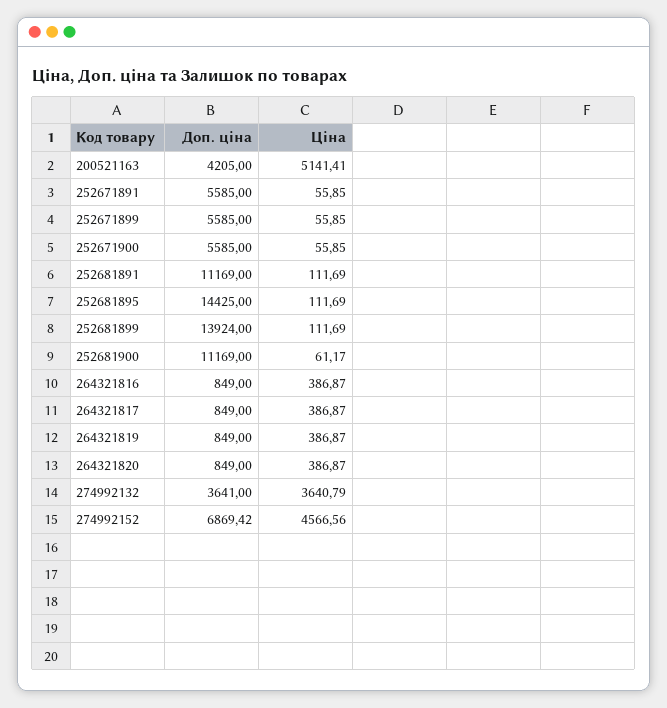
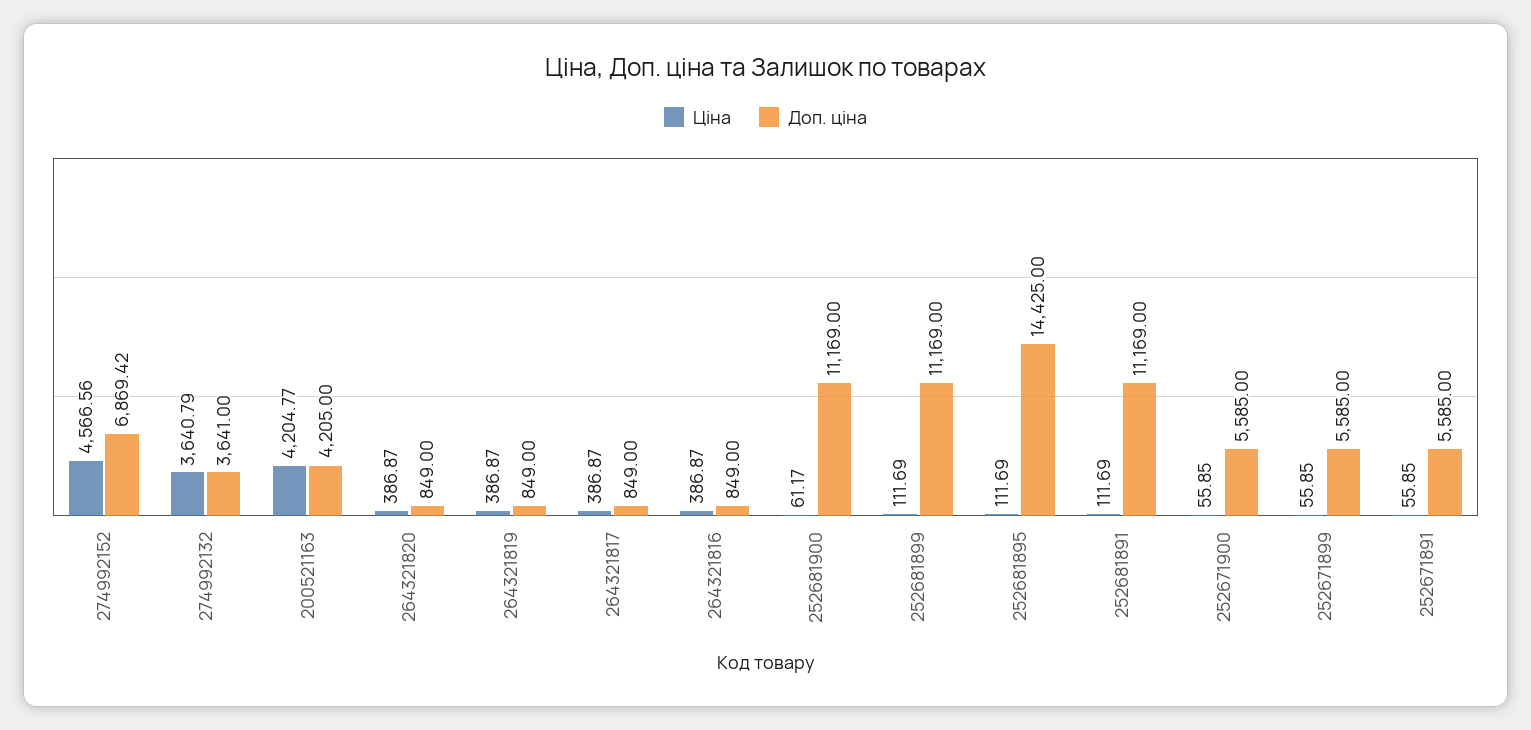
Ціна, 200521163: 5141.41 -> 4204.77
Доп. ціна, 252681899: 13924 -> 11169

